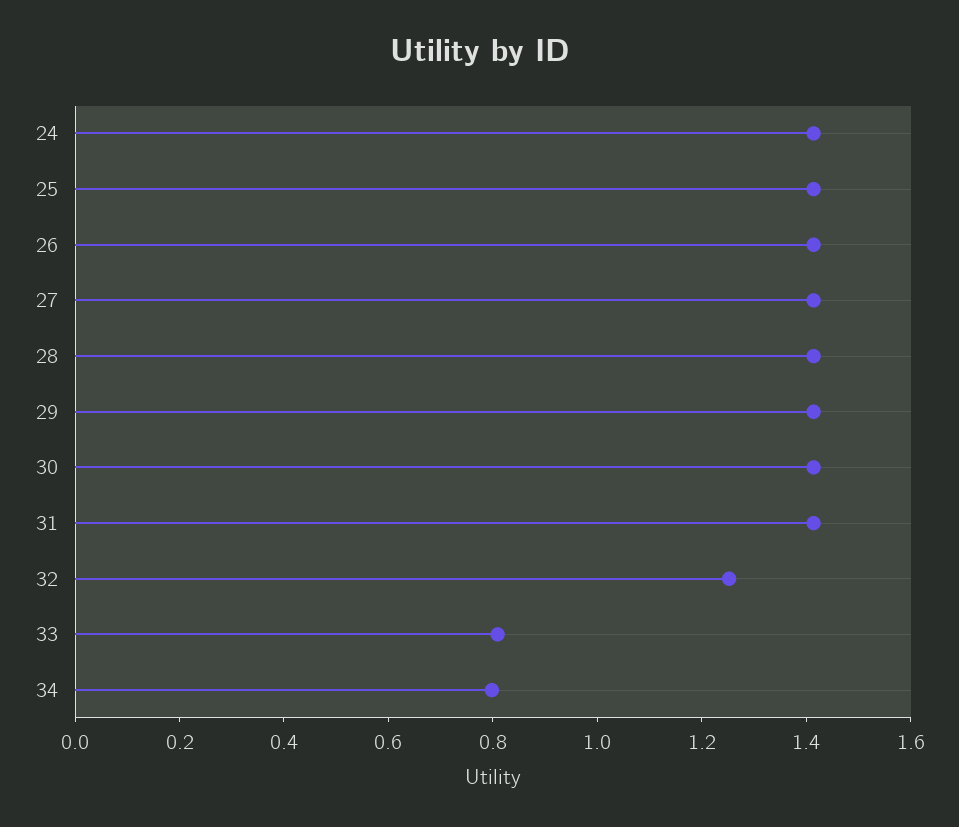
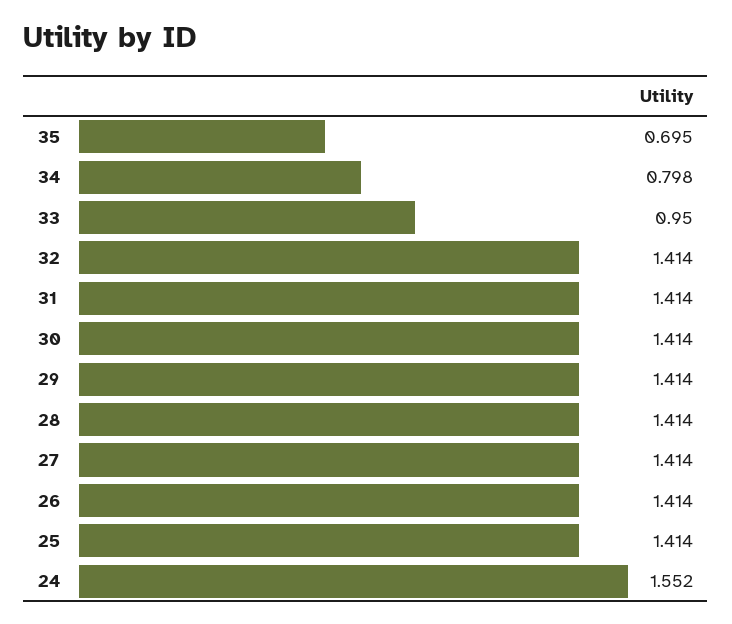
24: 1.4 -> 1.552
32: 1.25 -> 1.414
33: 0.8 -> 0.95
35: none -> 0.695

